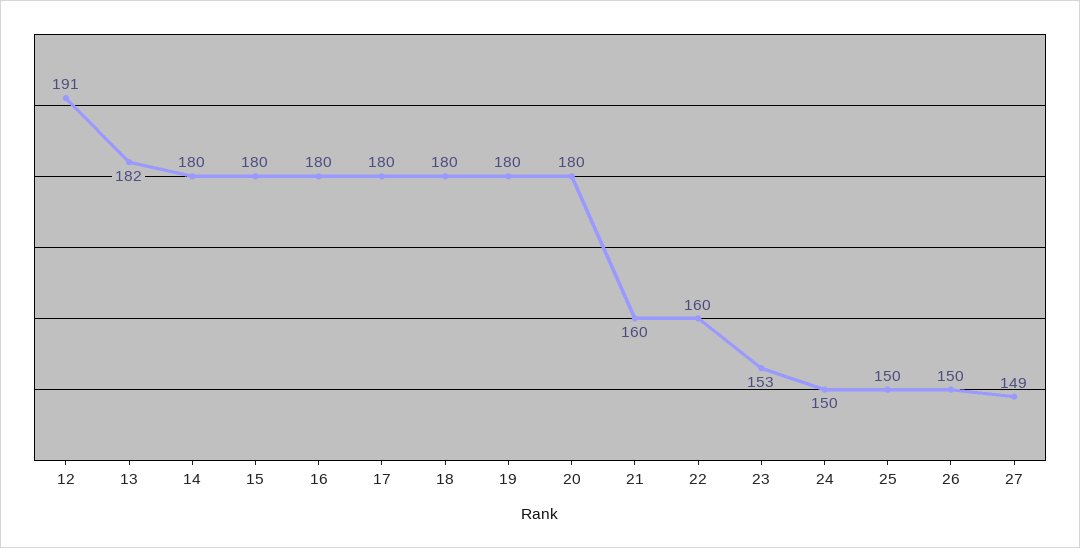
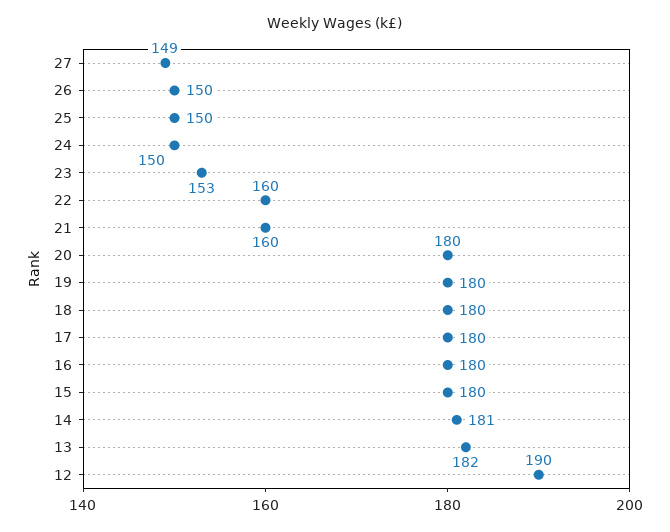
12: 191 -> 190
14: 180 -> 181

